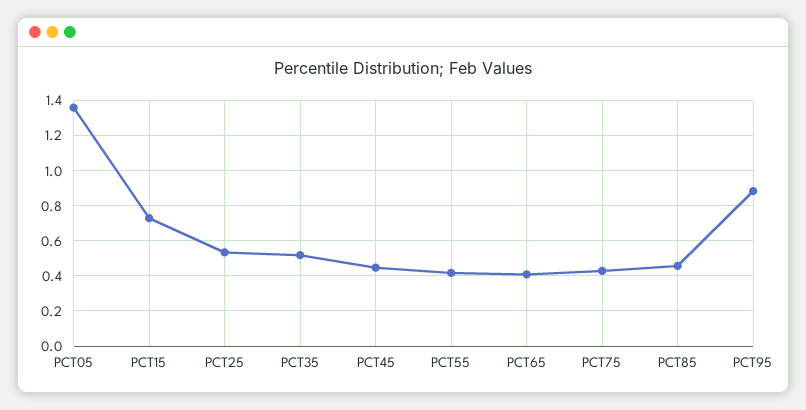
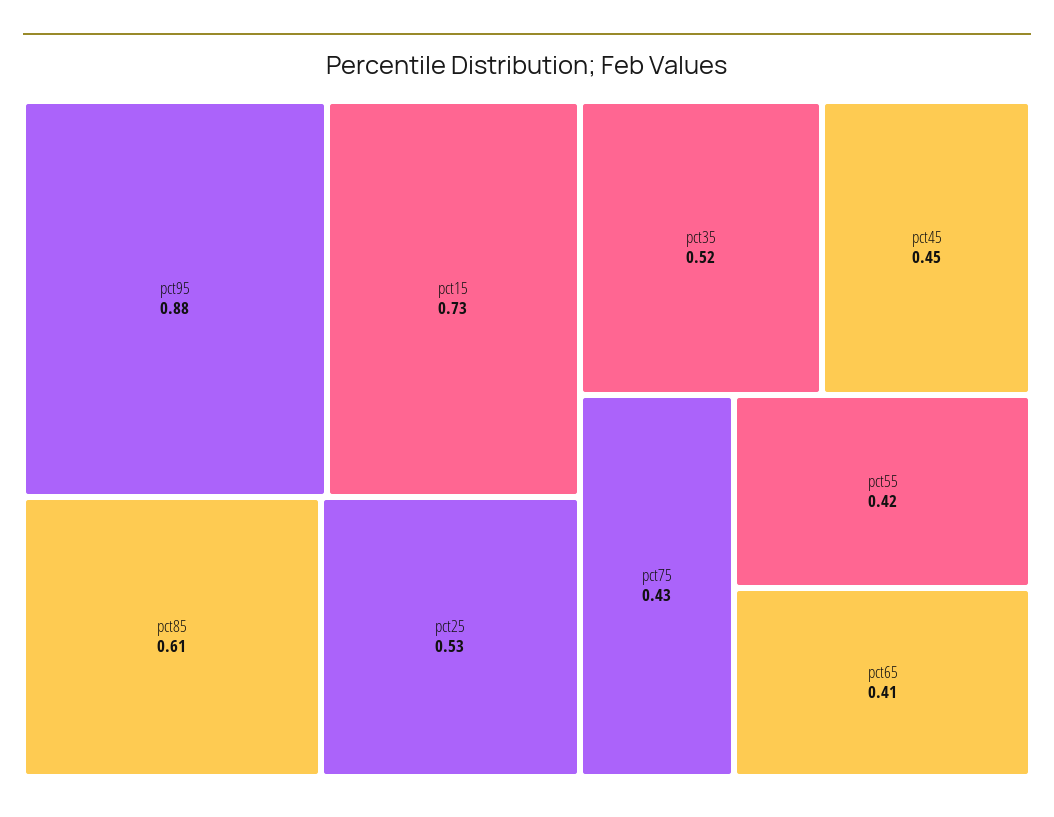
PCT05: 1.35 -> none
PCT85: 0.45 -> 0.61

